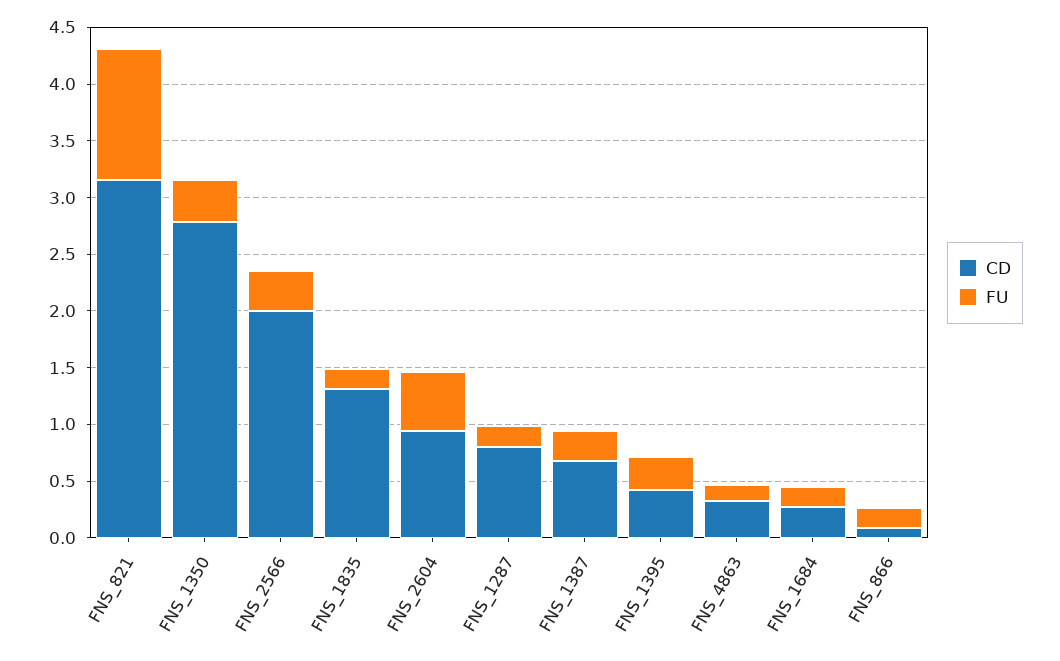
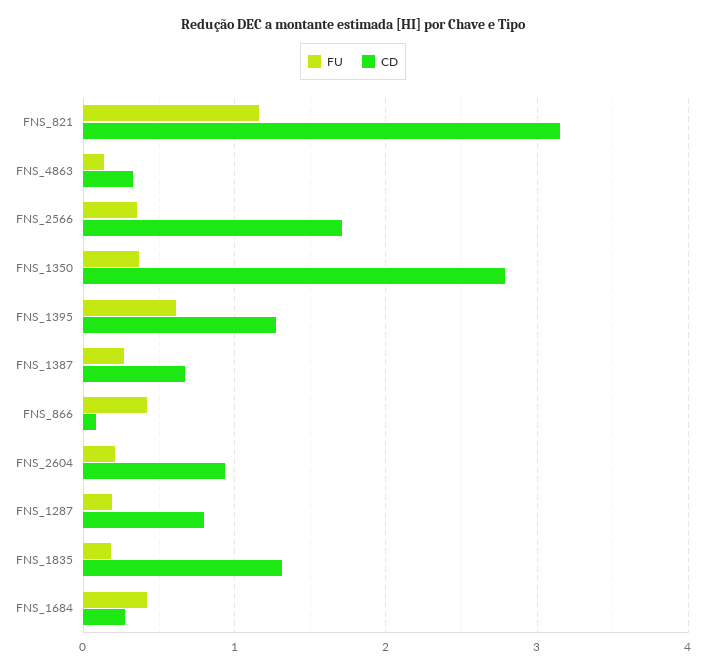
CD, FNS_2566: 2 -> 1.7
FU, FNS_2604: 0.5 -> 0.2
CD, FNS_1395: 0.4 -> 1.3
FU, FNS_1395: 0.3 -> 0.6
FU, FNS_1684: 0.2 -> 0.4
FU, FNS_866: 0.2 -> 0.4

